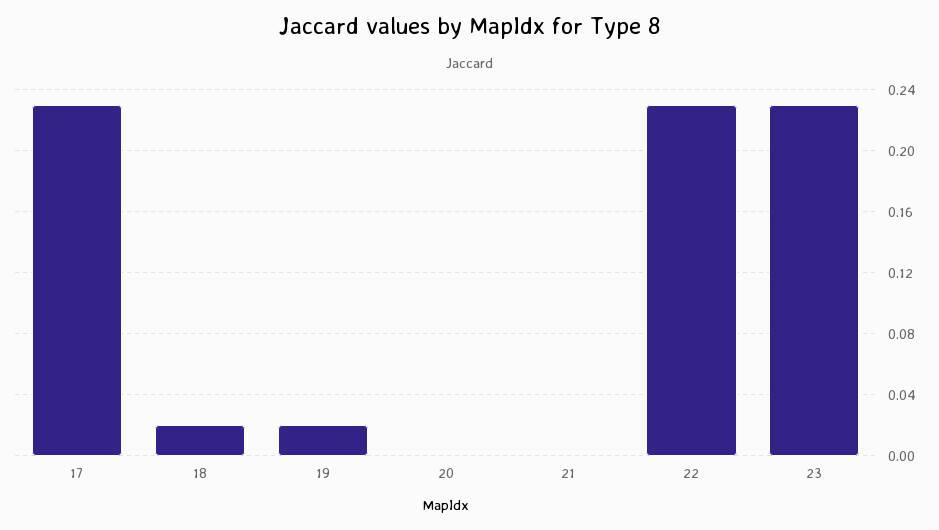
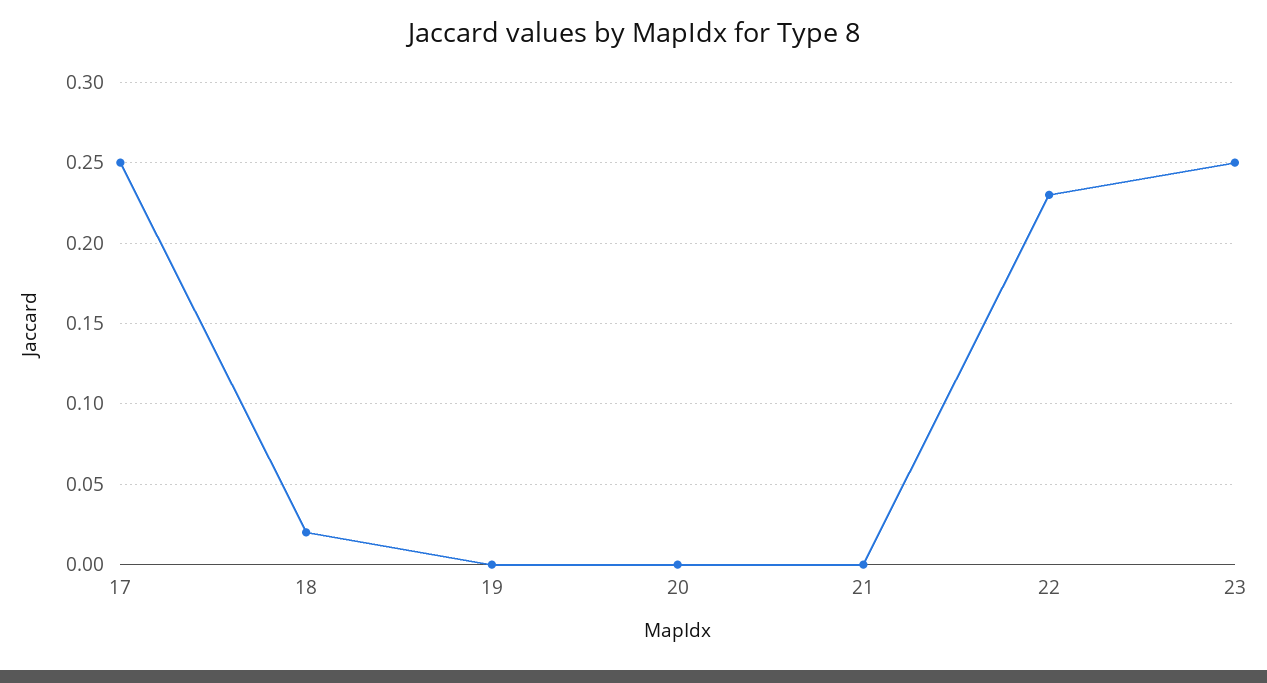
17: 0.23 -> 0.25
19: 0.02 -> 0
23: 0.23 -> 0.25

